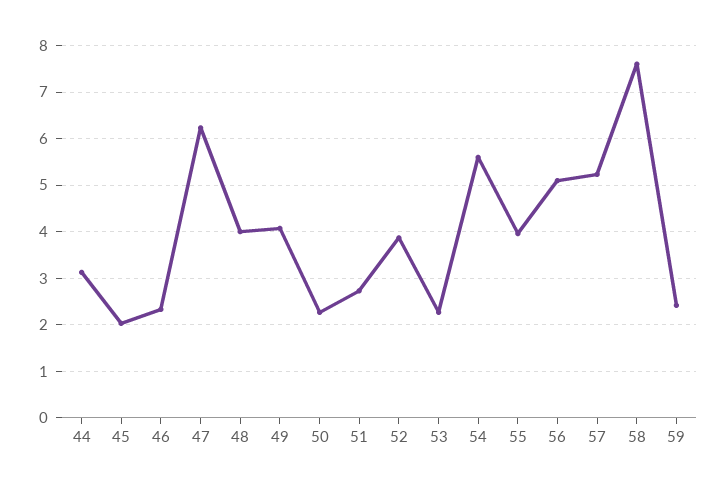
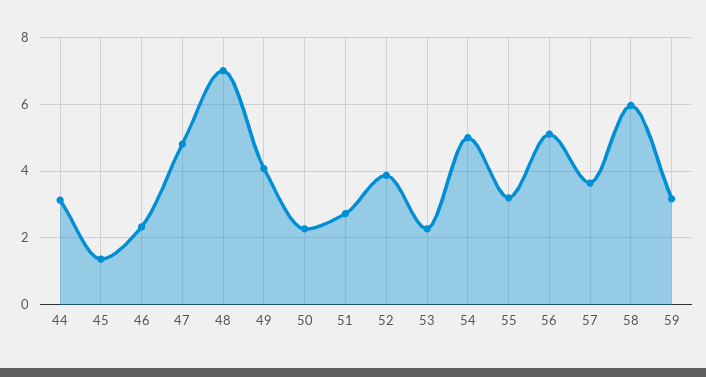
45: 2 -> 1.4
47: 6.2 -> 4.8
48: 4 -> 7
54: 5.6 -> 5
55: 4 -> 3.2
57: 5.2 -> 3.6
58: 7.6 -> 6
59: 2.4 -> 3.2

